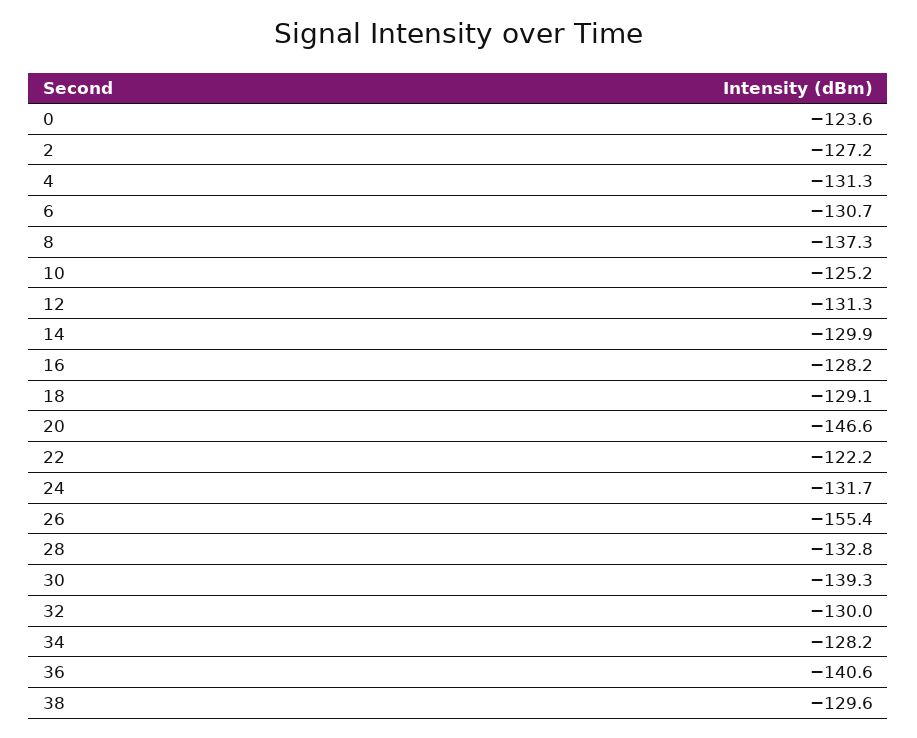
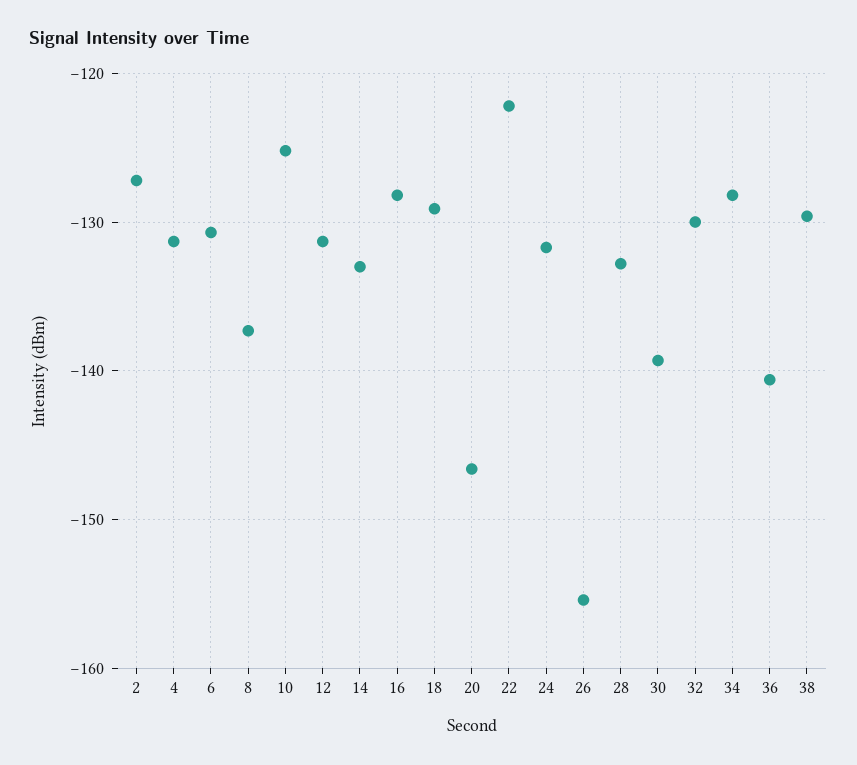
0: -123.6 -> none
14: -129.9 -> -133

